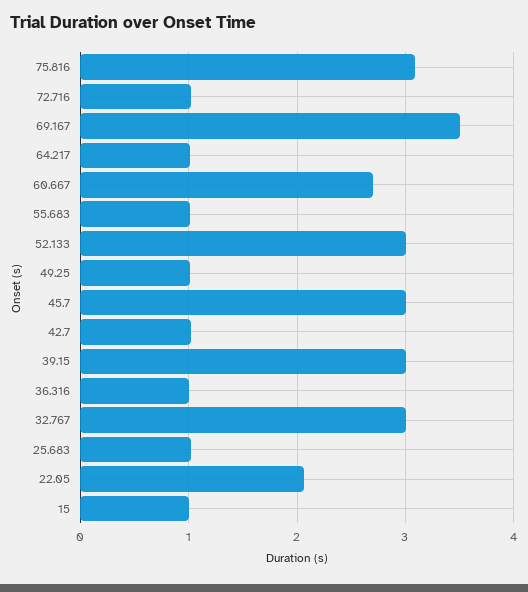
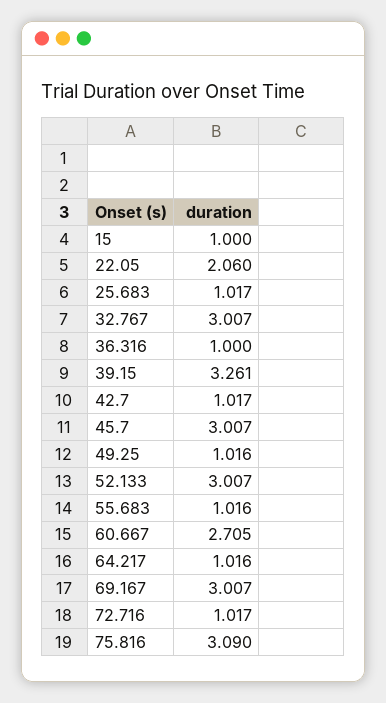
69.167: 3.5 -> 3.007
39.15: 3 -> 3.261

